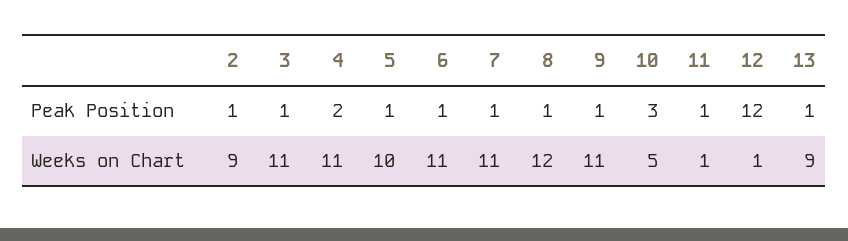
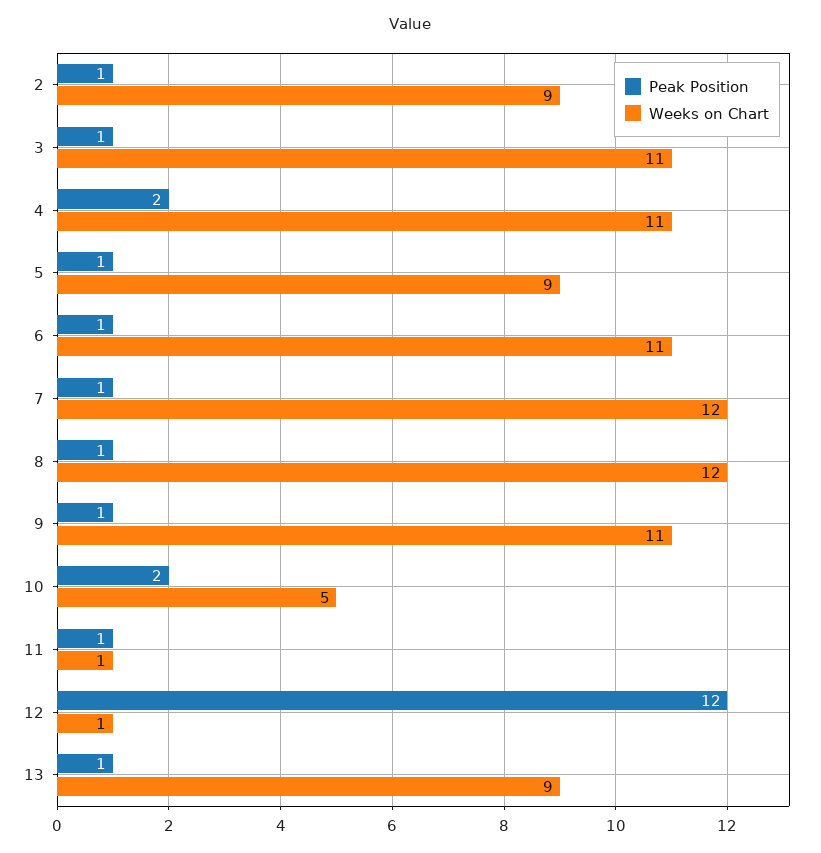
Peak Position, 10: 3 -> 2
Weeks on Chart, 5: 10 -> 9
Weeks on Chart, 7: 11 -> 12

